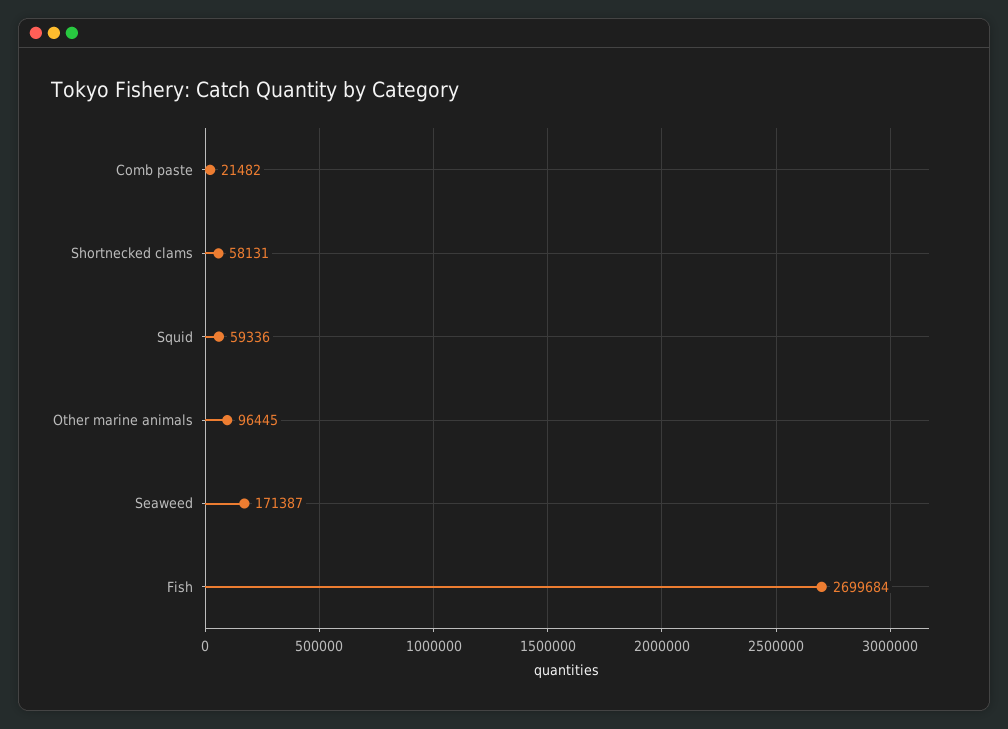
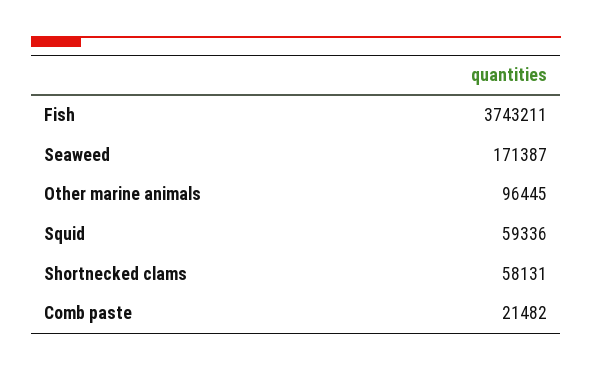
Fish: 2699684 -> 3743211

